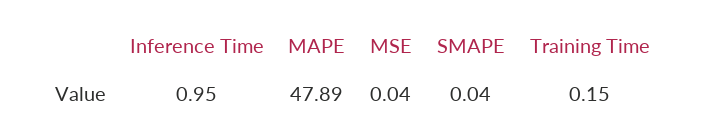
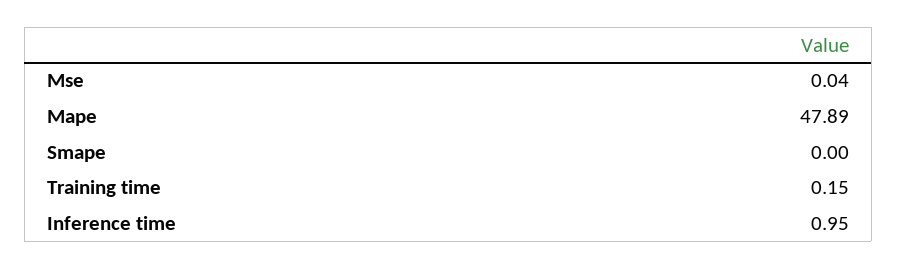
SMAPE: 0.04 -> 0

